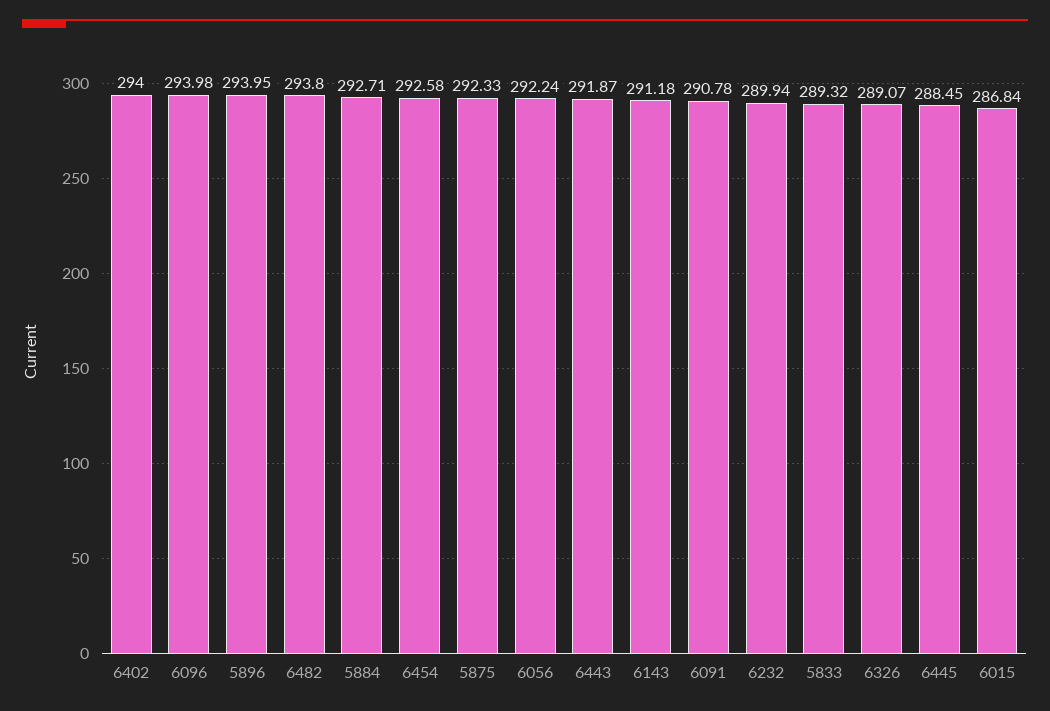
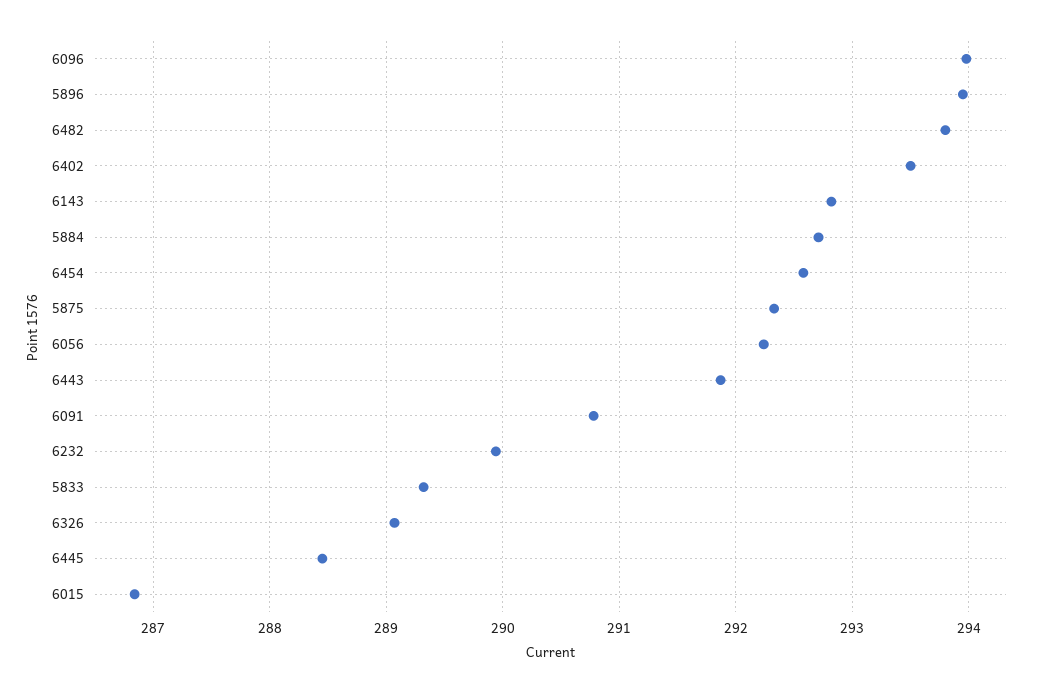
6402: 294 -> 293.5
6143: 291.18 -> 292.8

